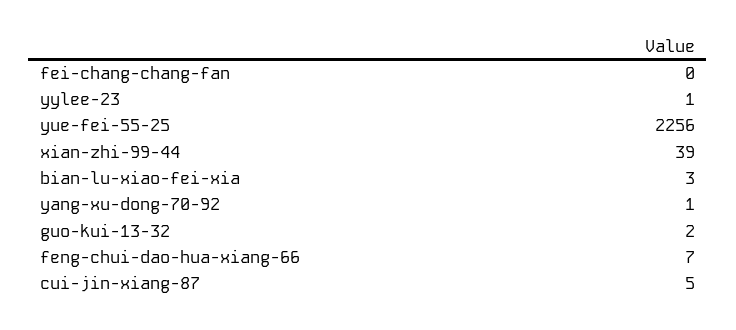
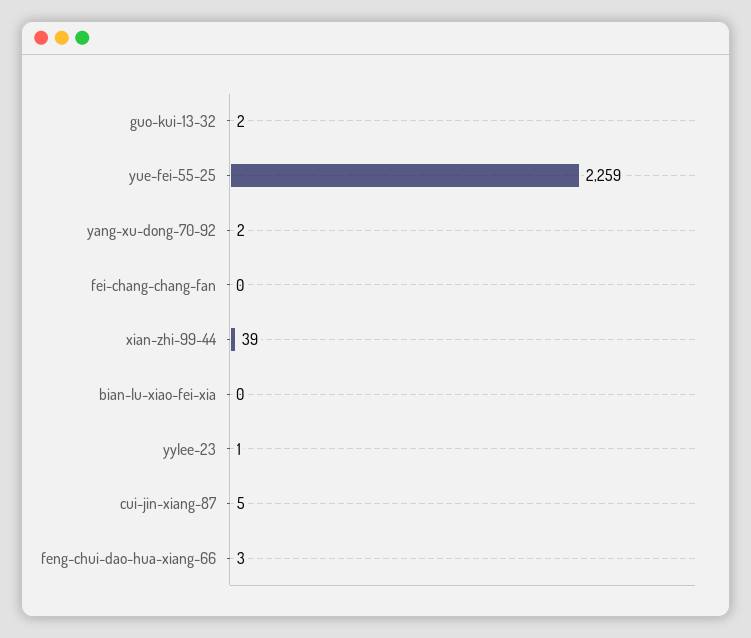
yue-fei-55-25: 2256 -> 2259
bian-lu-xiao-fei-xia: 3 -> 0
yang-xu-dong-70-92: 1 -> 2
feng-chui-dao-hua-xiang-66: 7 -> 3

